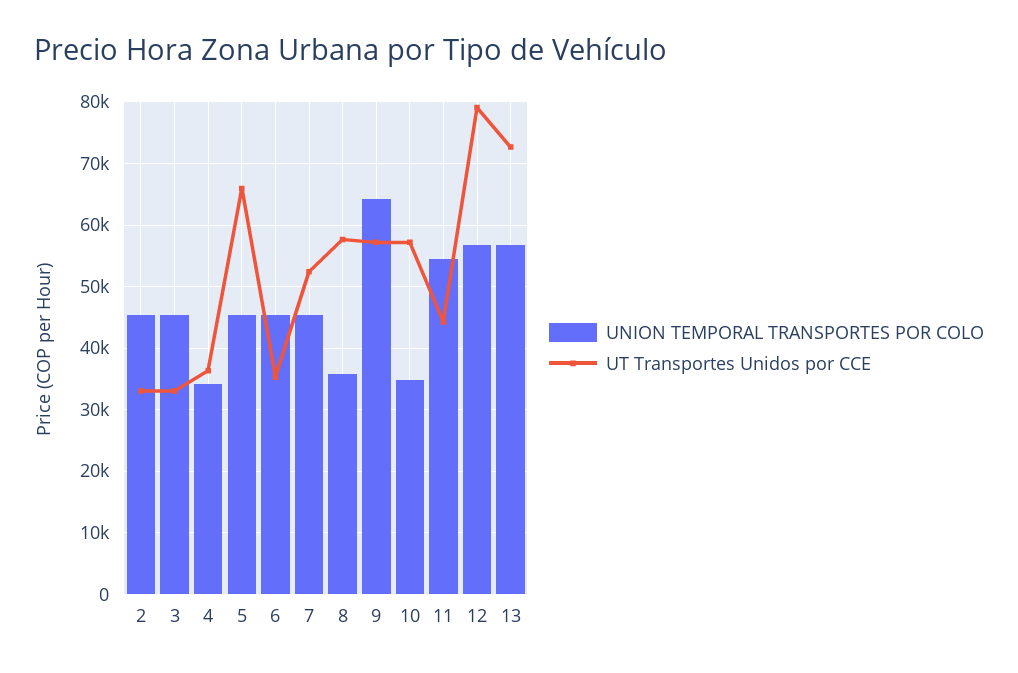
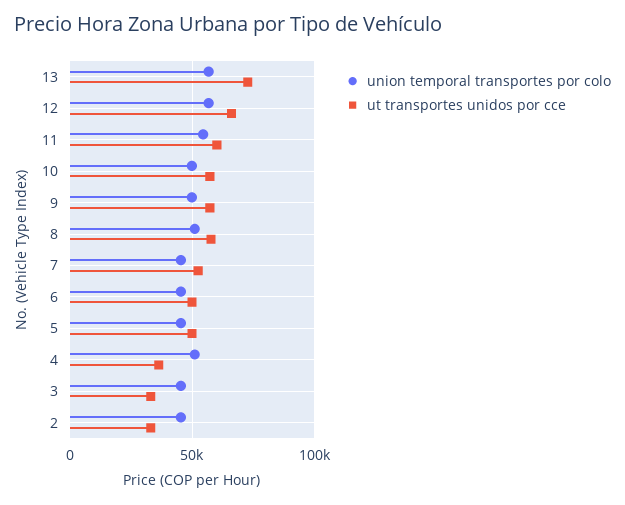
UNION TEMPORAL TRANSPORTES POR COLO, 4: 34000 -> 50000
UT Transportes Unidos por CCE, 5: 66000 -> 50000
UT Transportes Unidos por CCE, 6: 35000 -> 50000
UNION TEMPORAL TRANSPORTES POR COLO, 8: 36000 -> 50000
UNION TEMPORAL TRANSPORTES POR COLO, 9: 64000 -> 50000
UNION TEMPORAL TRANSPORTES POR COLO, 10: 35000 -> 50000
UT Transportes Unidos por CCE, 11: 44000 -> 60000
UT Transportes Unidos por CCE, 12: 79000 -> 65000

